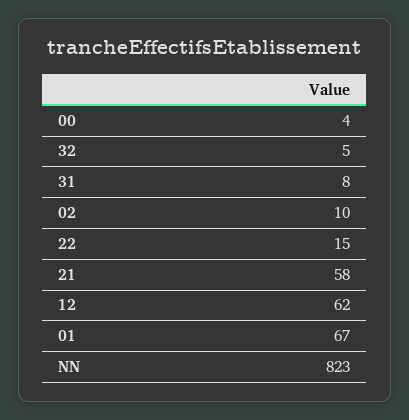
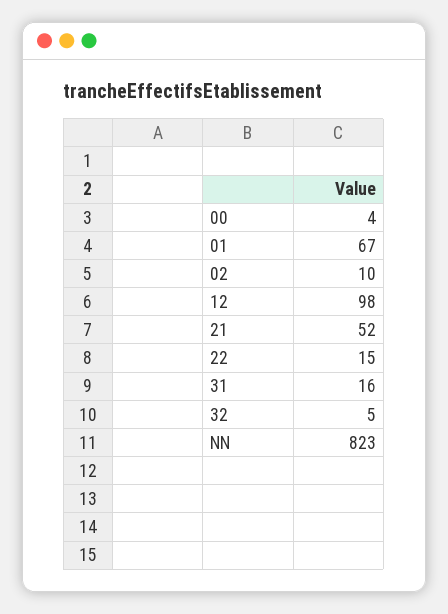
31: 8 -> 16
21: 58 -> 52
12: 62 -> 98

